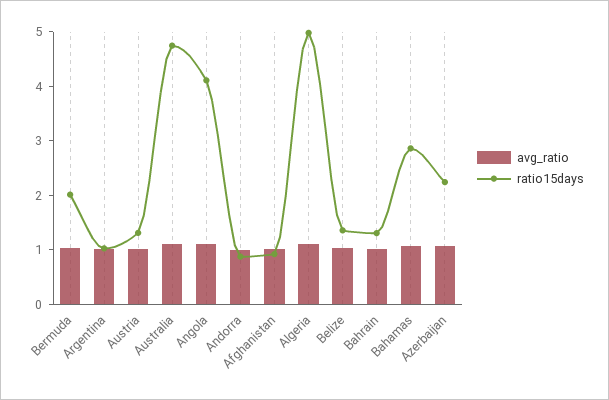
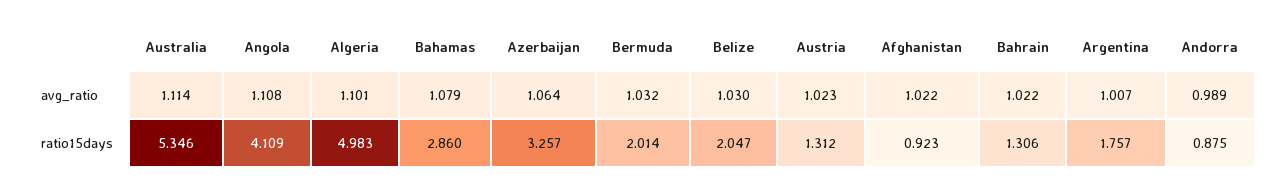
ratio15days, Argentina: 1 -> 1.757
ratio15days, Australia: 4.8 -> 5.346
ratio15days, Belize: 1.4 -> 2.047
ratio15days, Azerbaijan: 2.2 -> 3.257

